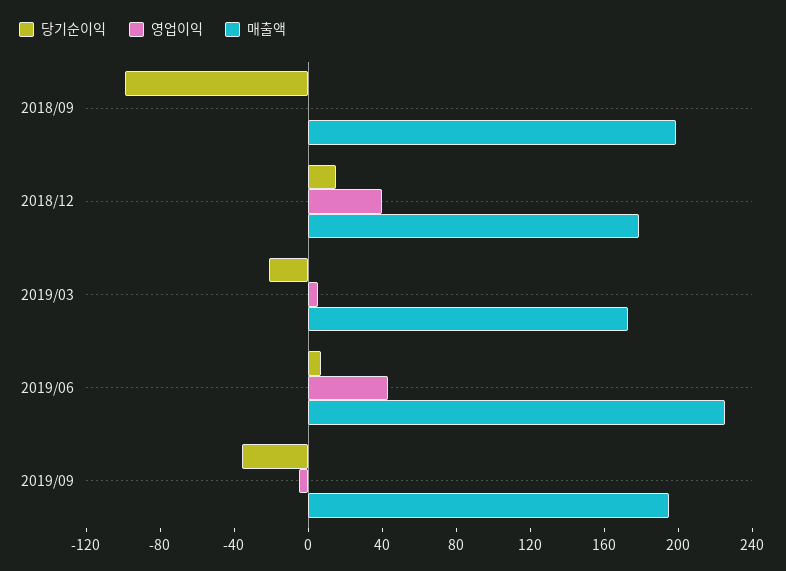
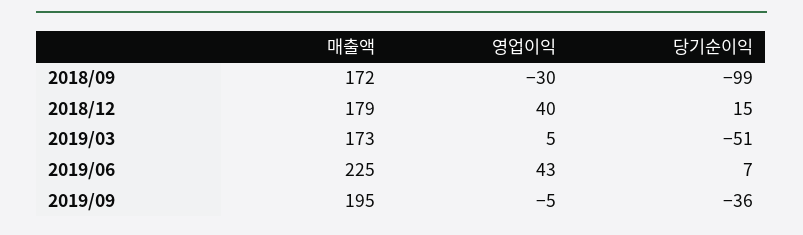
영업이익, 2018/09: 0 -> -30
매출액, 2018/09: 200 -> 172
당기순이익, 2019/03: -20 -> -51

